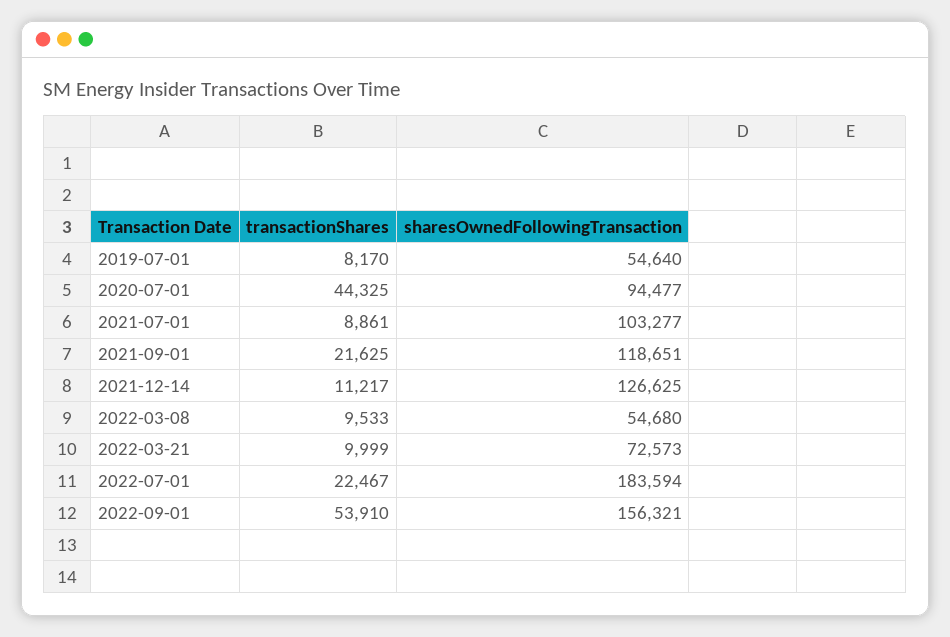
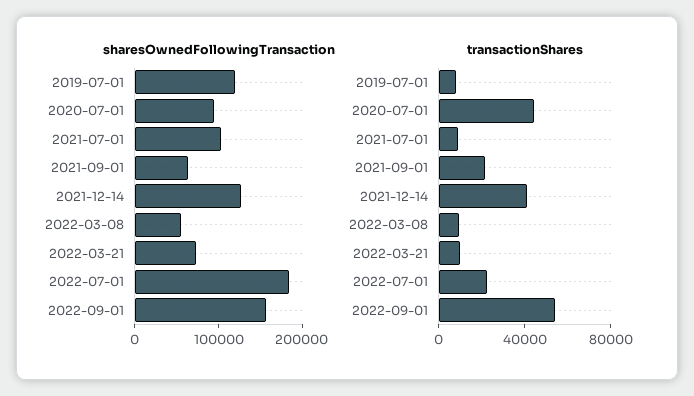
sharesOwnedFollowingTransaction, 2019-07-01: 54640 -> 120000
sharesOwnedFollowingTransaction, 2021-09-01: 118651 -> 60000
transactionShares, 2021-12-14: 11217 -> 40000

